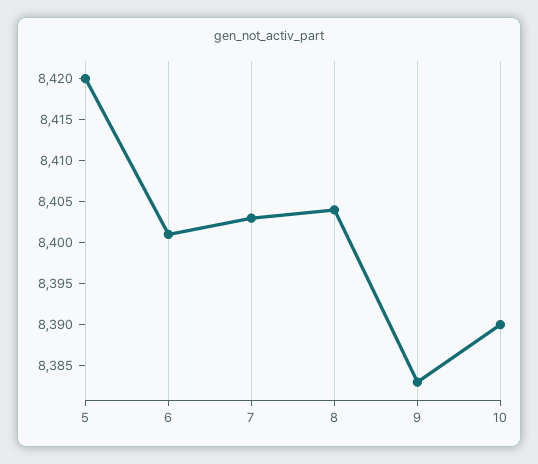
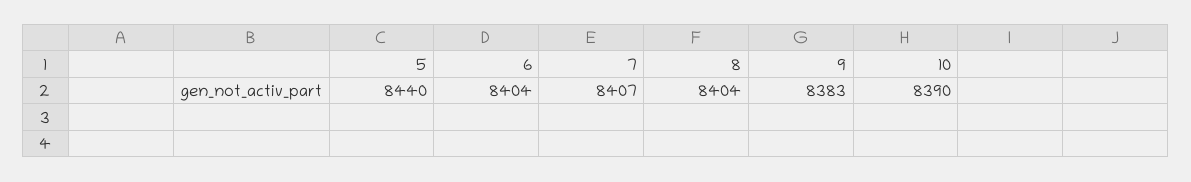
5: 8420 -> 8440
6: 8401 -> 8404
7: 8403 -> 8407

